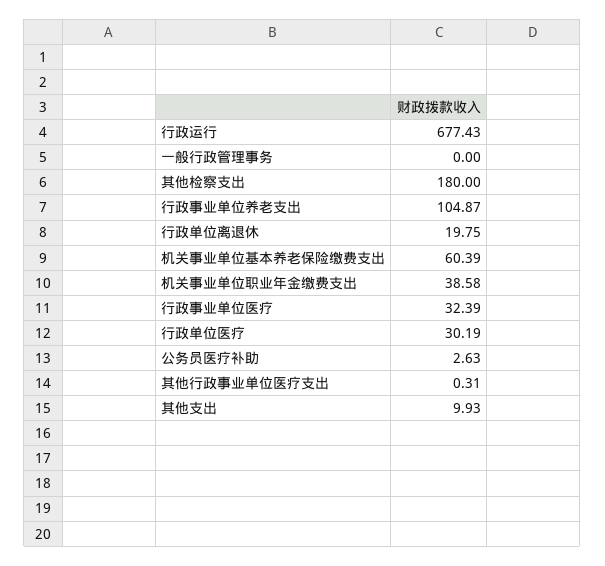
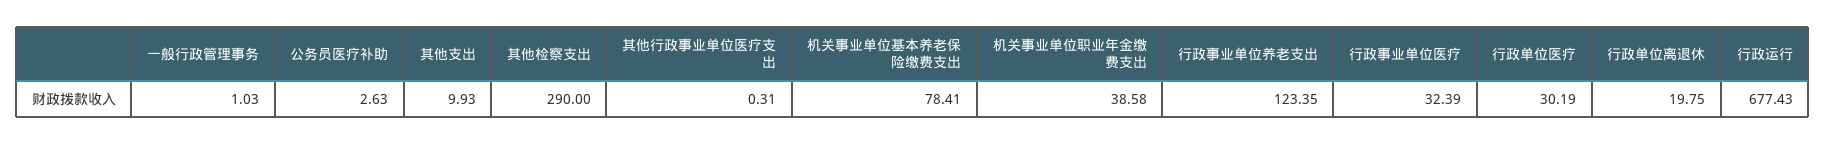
一般行政管理事务: 0 -> 1.03
其他检察支出: 180 -> 290
行政事业单位养老支出: 104.87 -> 123.35
机关事业单位基本养老保险缴费支出: 60.39 -> 78.41

